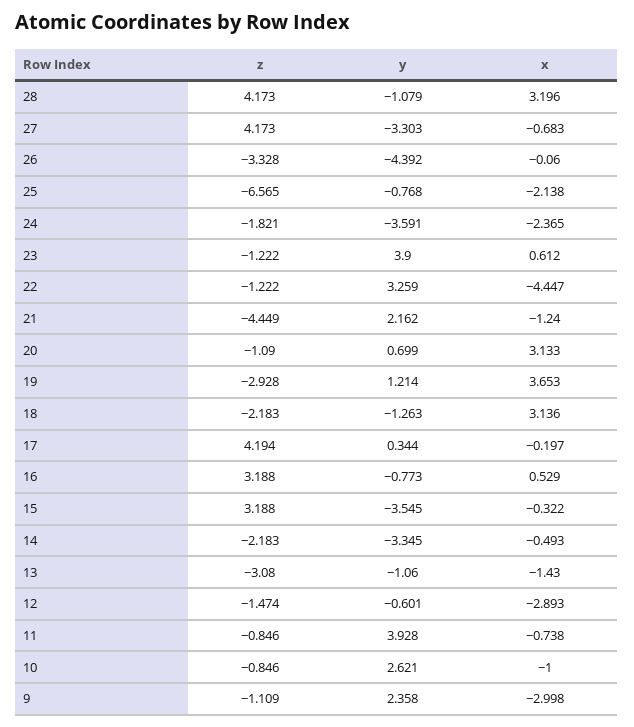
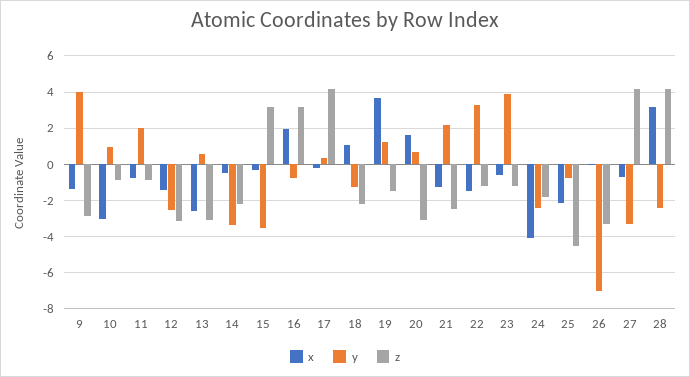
y, 28: -1.079 -> -2.5
y, 26: -4.392 -> -7
z, 25: -6.565 -> -4.5
y, 24: -3.591 -> -2.5
x, 24: -2.365 -> -4
x, 23: 0.612 -> -0.5
x, 22: -4.447 -> -1.5
z, 21: -4.449 -> -2.5
z, 20: -1.09 -> -3
x, 20: 3.133 -> 1.5
z, 19: -2.928 -> -1.5
x, 18: 3.136 -> 1
x, 16: 0.529 -> 2
y, 13: -1.06 -> 0.5
x, 13: -1.43 -> -2.5
z, 12: -1.474 -> -3
y, 12: -0.601 -> -2.5
x, 12: -2.893 -> -1.5
y, 11: 3.928 -> 2
y, 10: 2.621 -> 1
x, 10: -1 -> -3
z, 9: -1.109 -> -3
y, 9: 2.358 -> 4
x, 9: -2.998 -> -1.5

